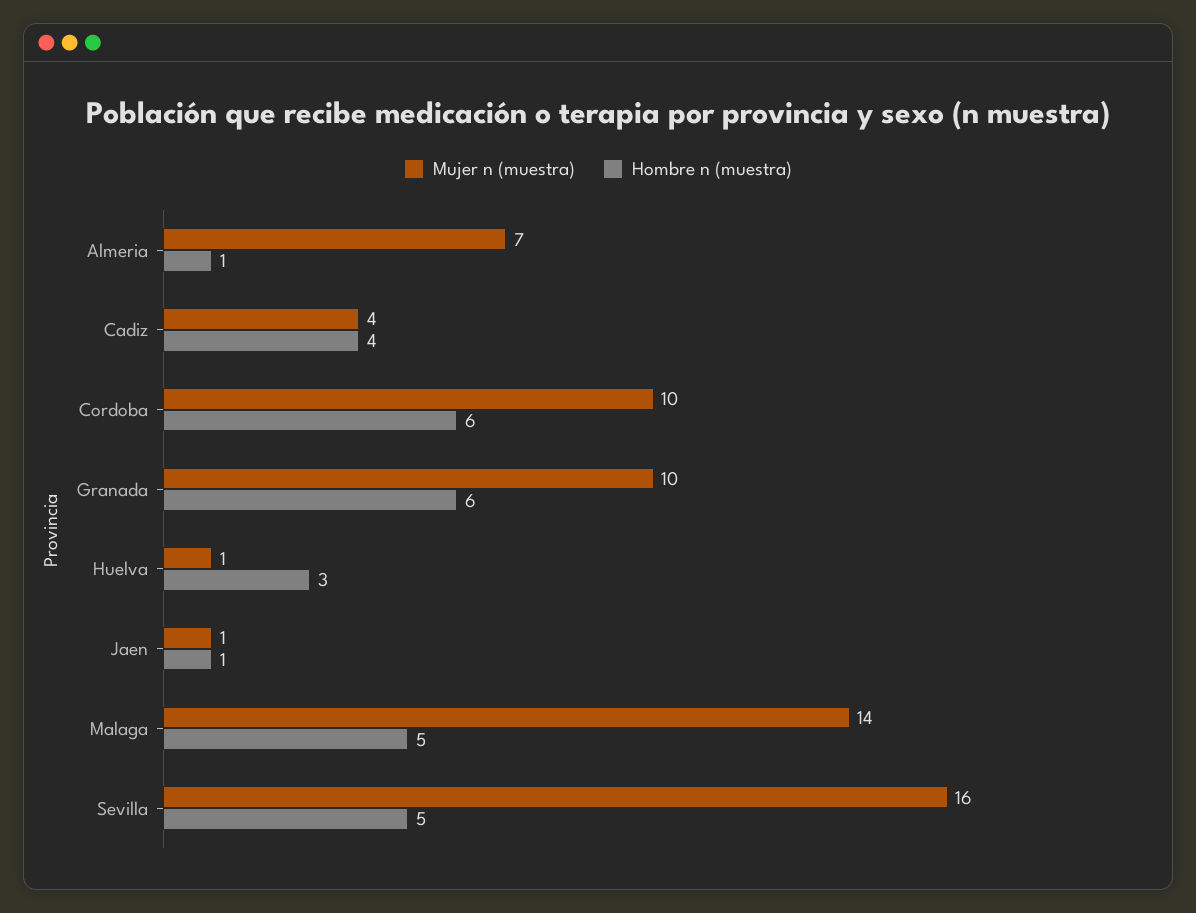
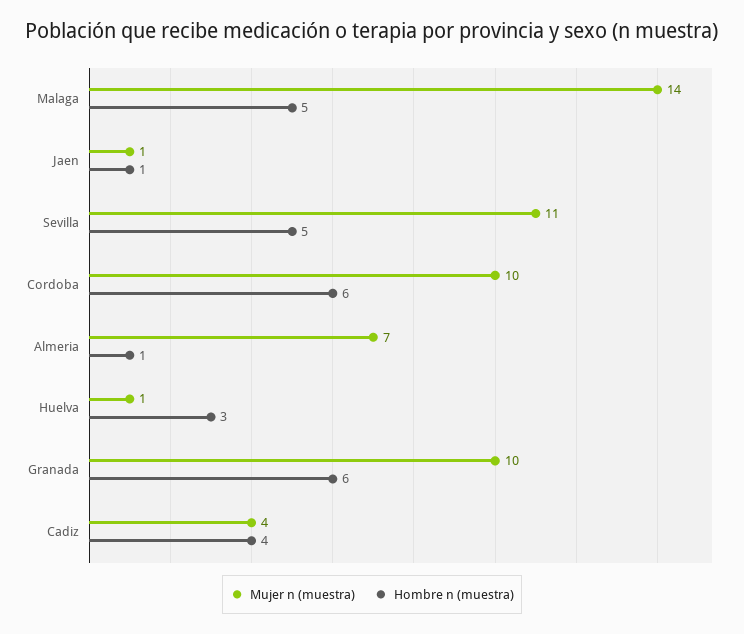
Mujer n (muestra), Sevilla: 16 -> 11

